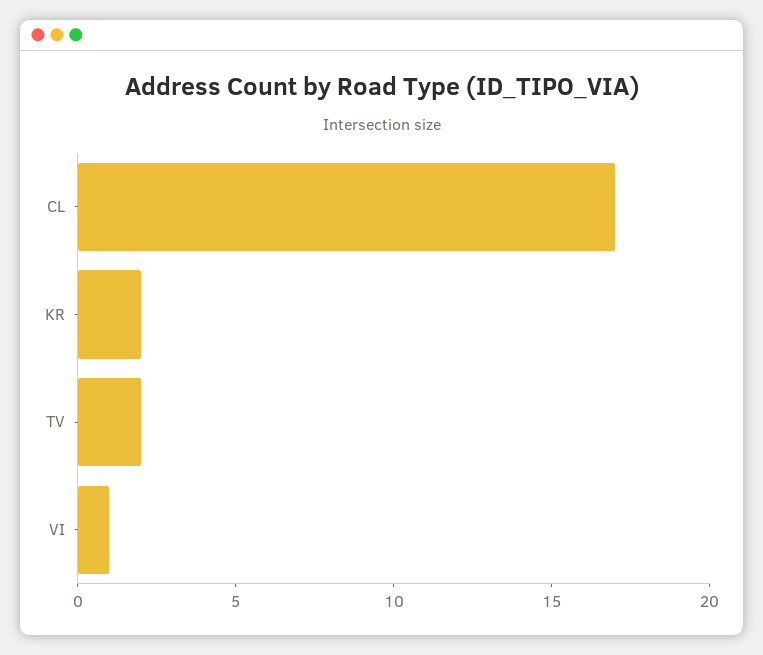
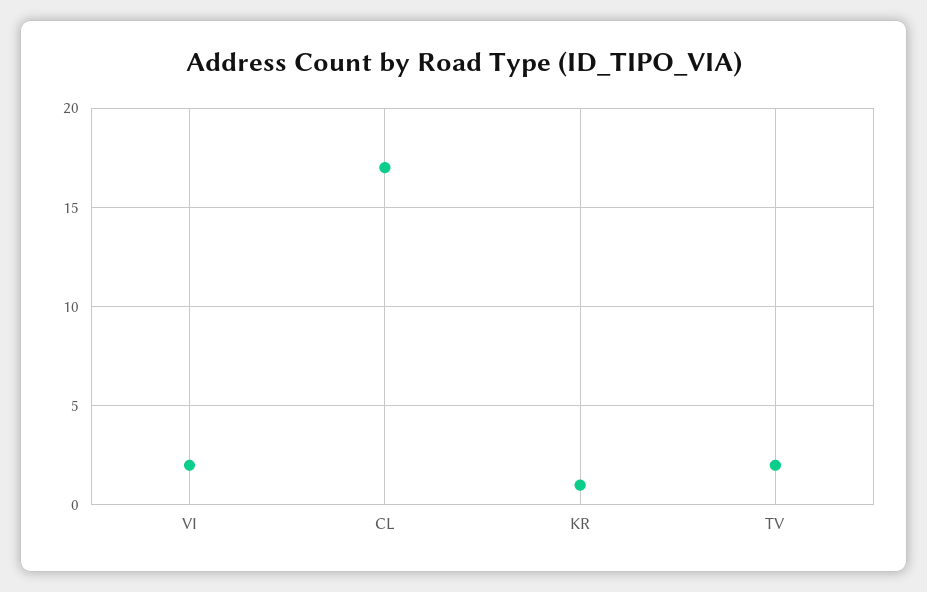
KR: 2 -> 1
VI: 1 -> 2

